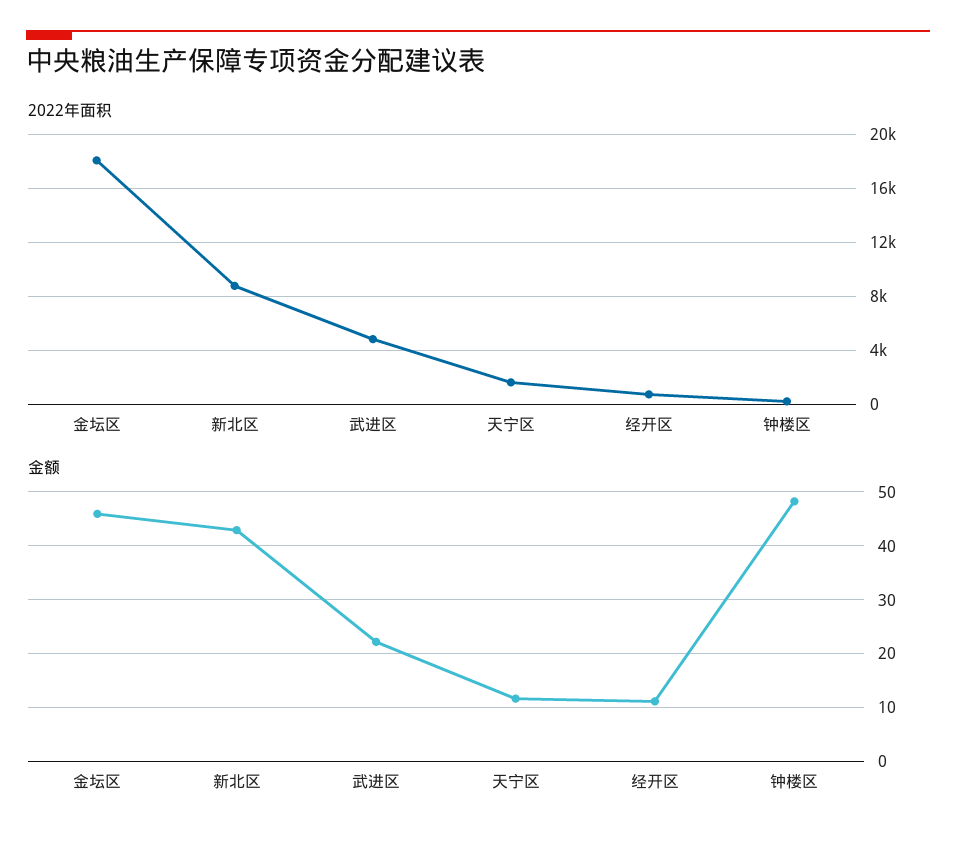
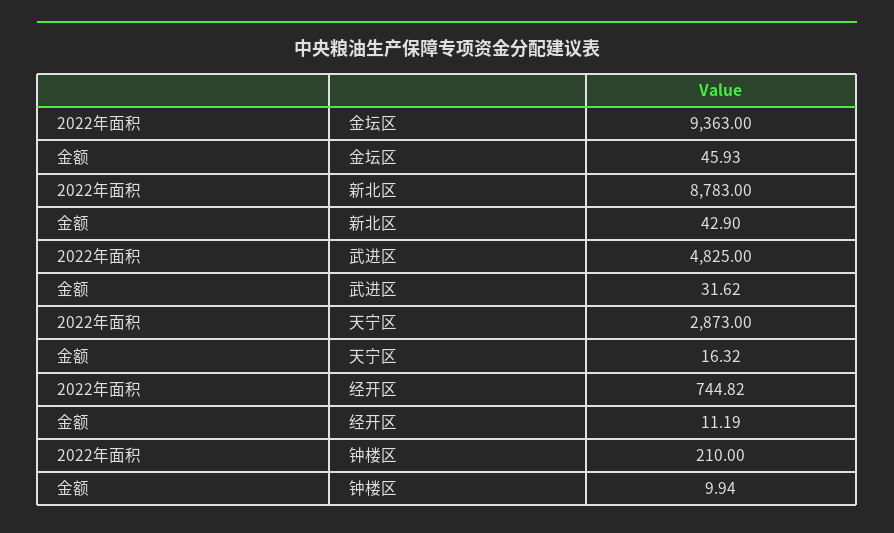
2022年面积, 金坛区: 18000 -> 9363
2022年面积, 天宁区: 1500 -> 2873
金额, 武进区: 22 -> 31.62
金额, 天宁区: 12 -> 16.32
金额, 钟楼区: 48 -> 9.94

